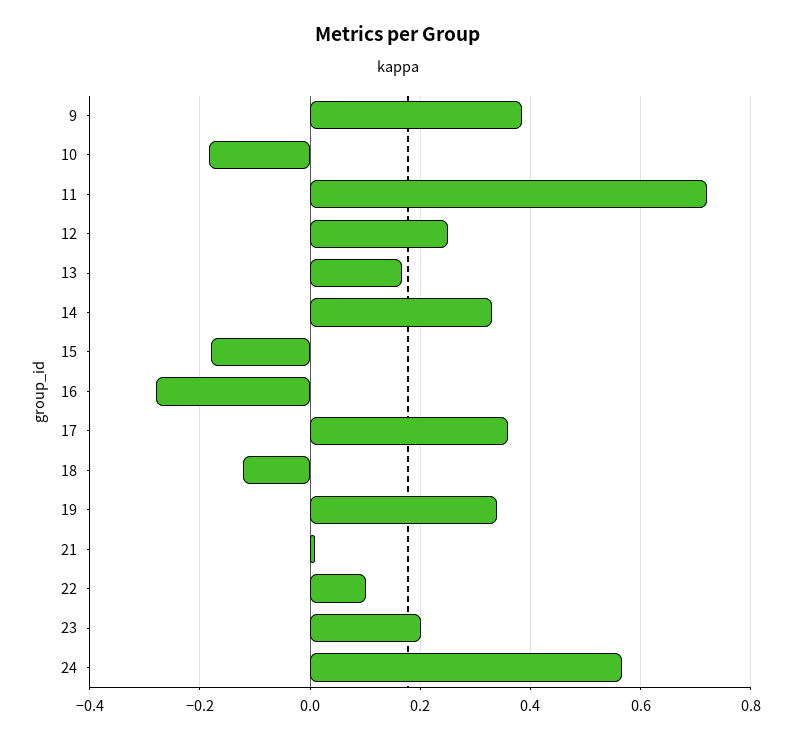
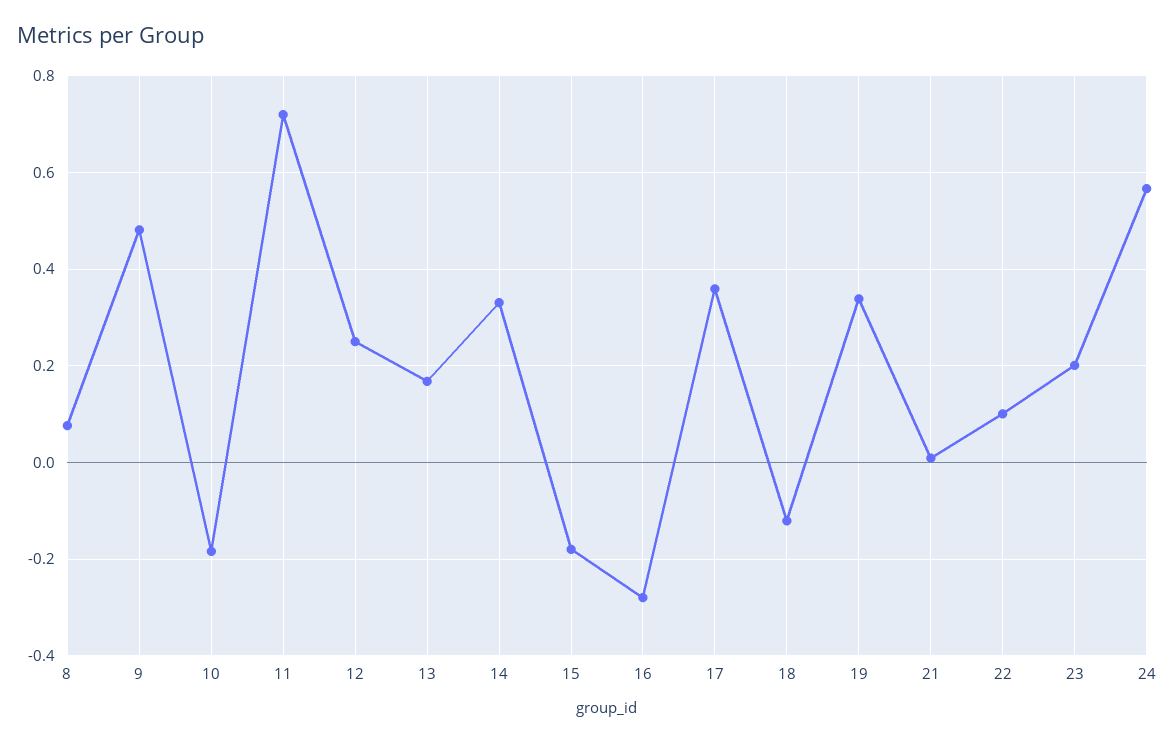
9: 0.38 -> 0.48
8: none -> 0.08

